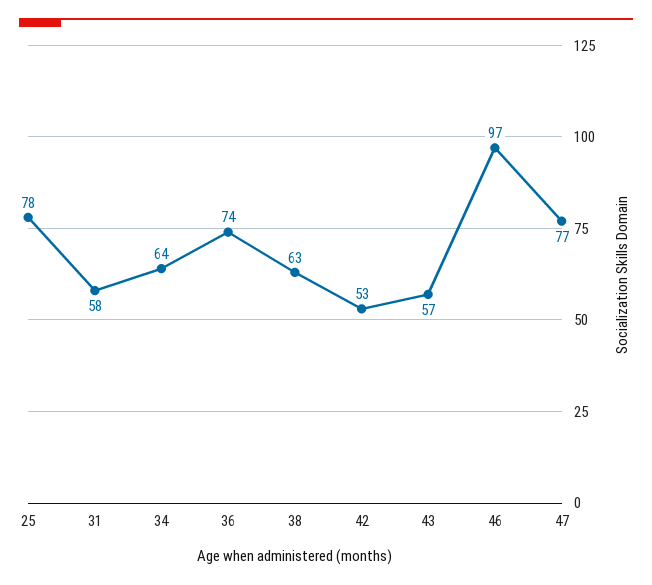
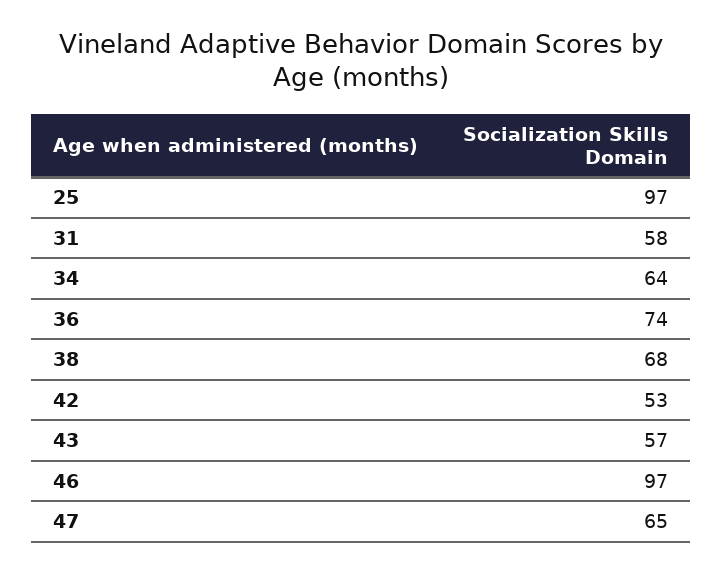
25: 78 -> 97
38: 63 -> 68
47: 77 -> 65

